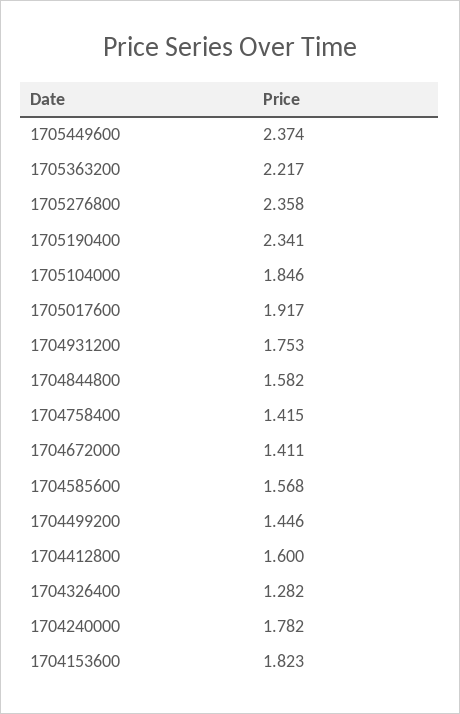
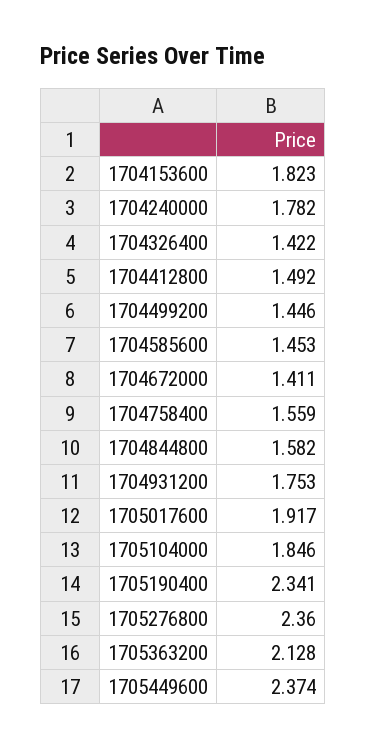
1705363200: 2.217 -> 2.128
1705276800: 2.358 -> 2.36
1704758400: 1.415 -> 1.559
1704585600: 1.568 -> 1.453
1704412800: 1.6 -> 1.492
1704326400: 1.282 -> 1.422

